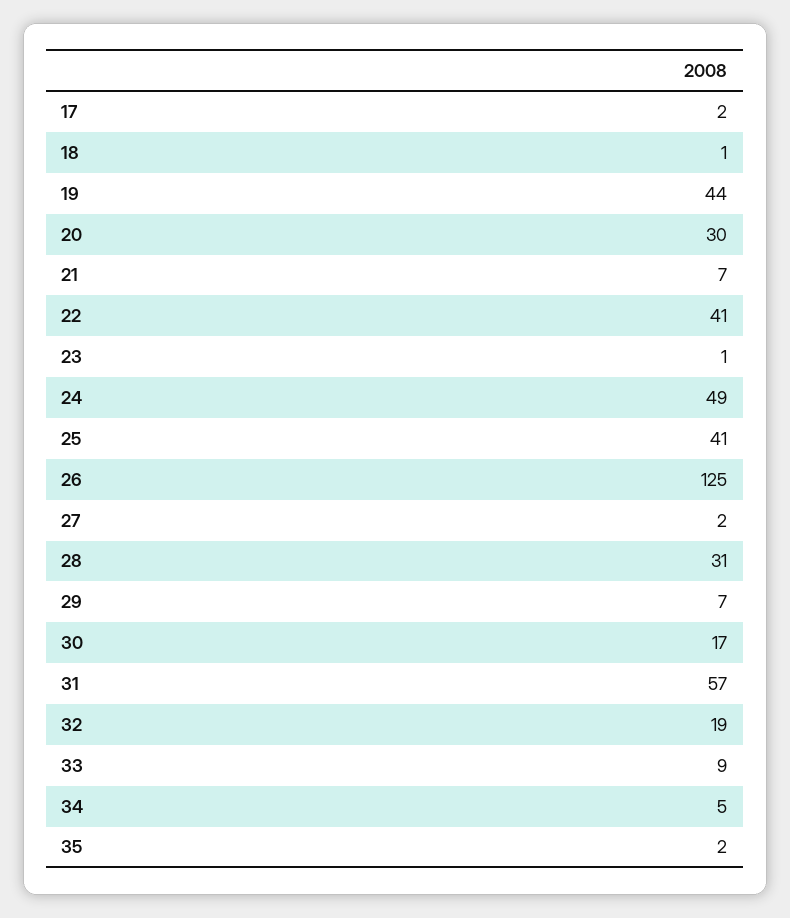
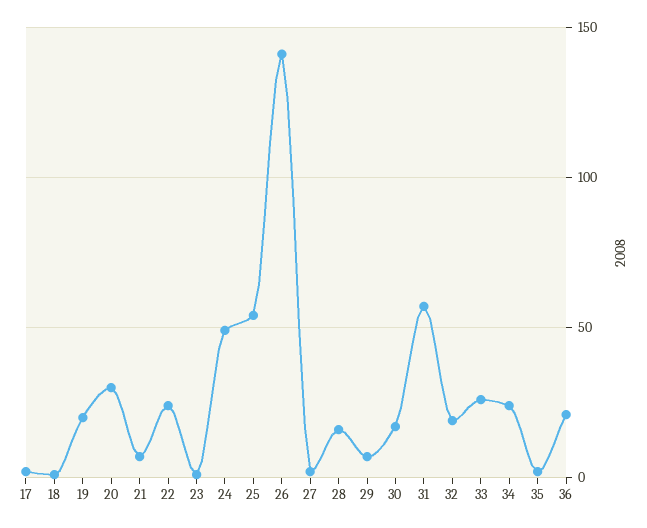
19: 44 -> 20
22: 41 -> 25
25: 41 -> 55
26: 125 -> 140
28: 31 -> 15
33: 9 -> 25
34: 5 -> 25
36: none -> 20

